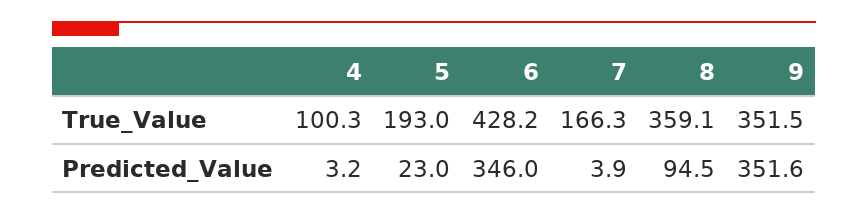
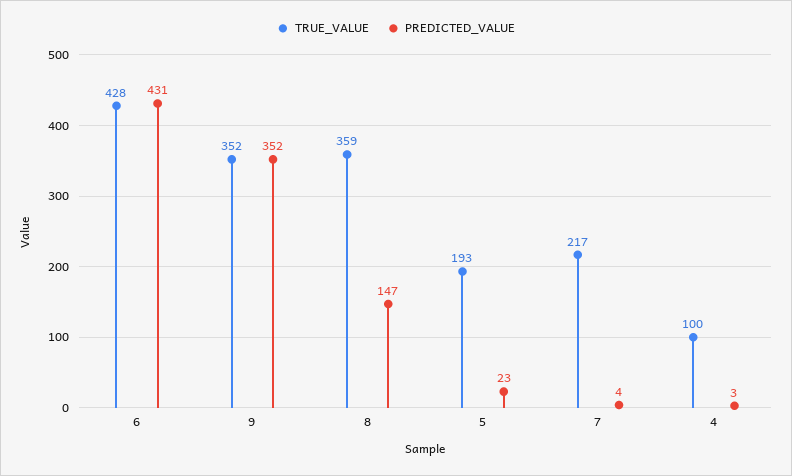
True_Value, 7: 166.3 -> 217
Predicted_Value, 6: 346 -> 431
Predicted_Value, 8: 94.5 -> 147

